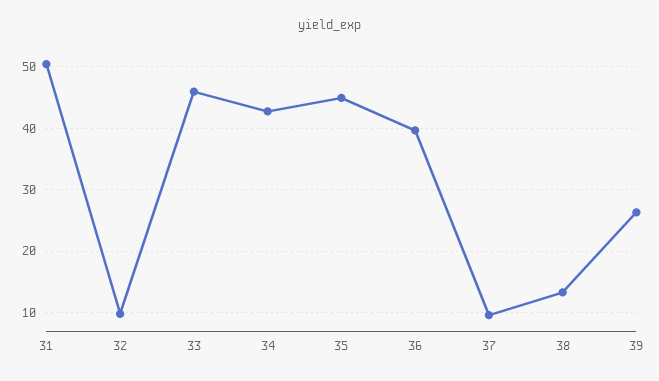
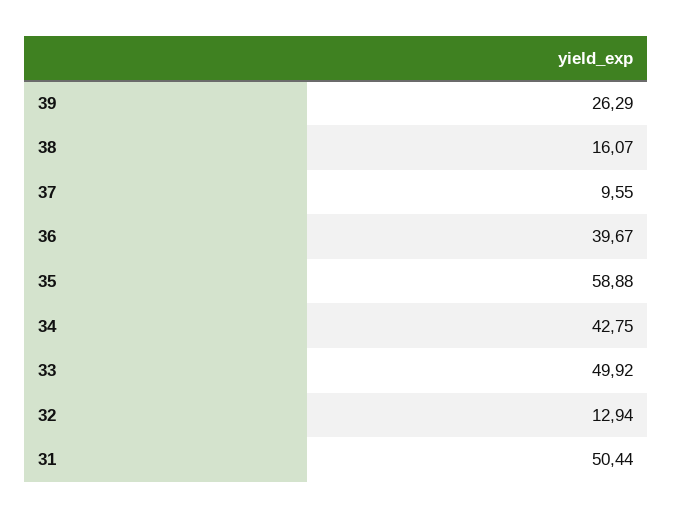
32: 10 -> 12.94
33: 46 -> 49.92
35: 45 -> 58.88
38: 13 -> 16.07

